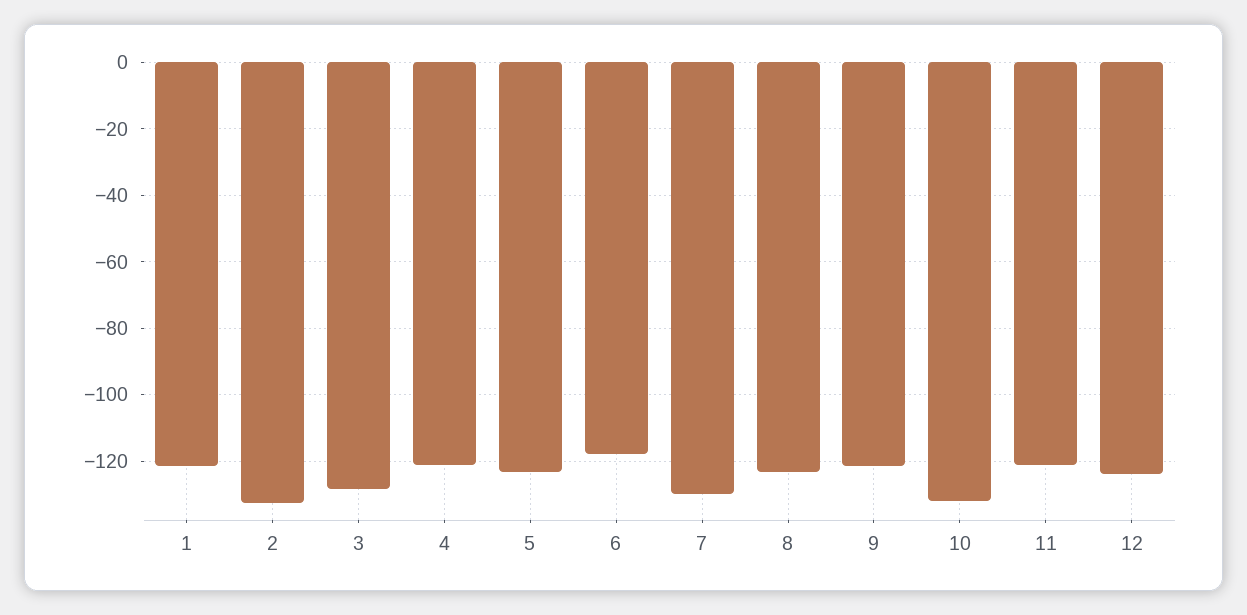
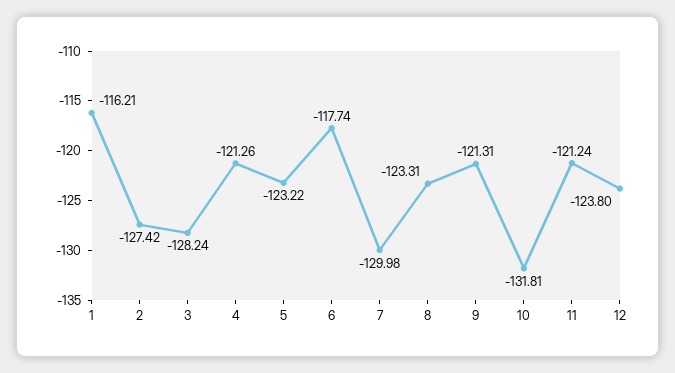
1: -122 -> -116.21
2: -132 -> -127.42

